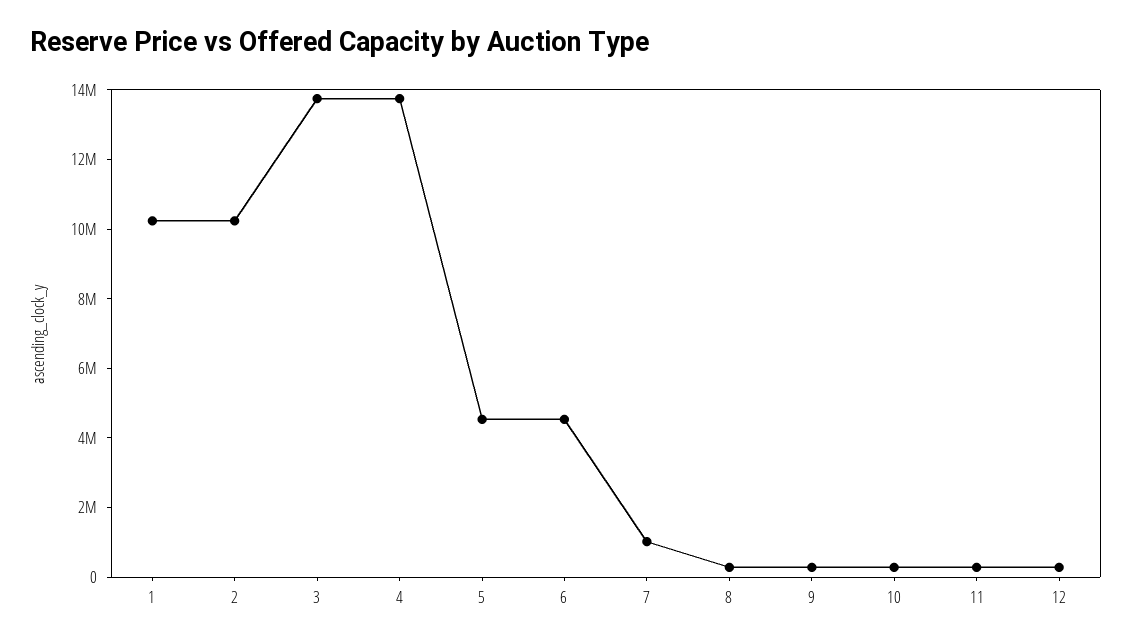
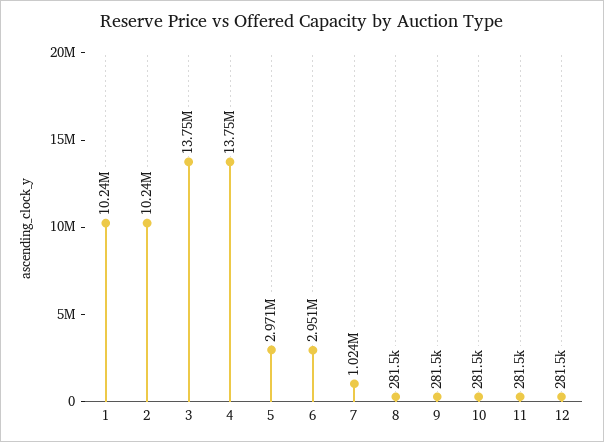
5: 4500000 -> 2971000
6: 4500000 -> 2951000

